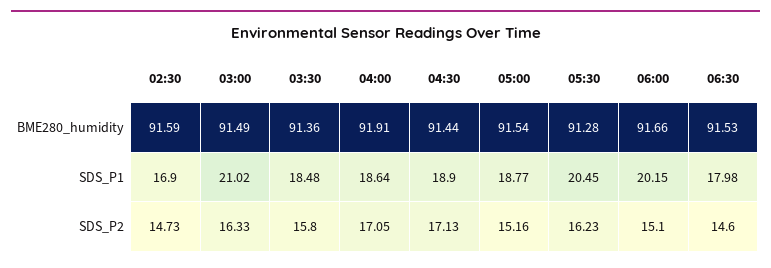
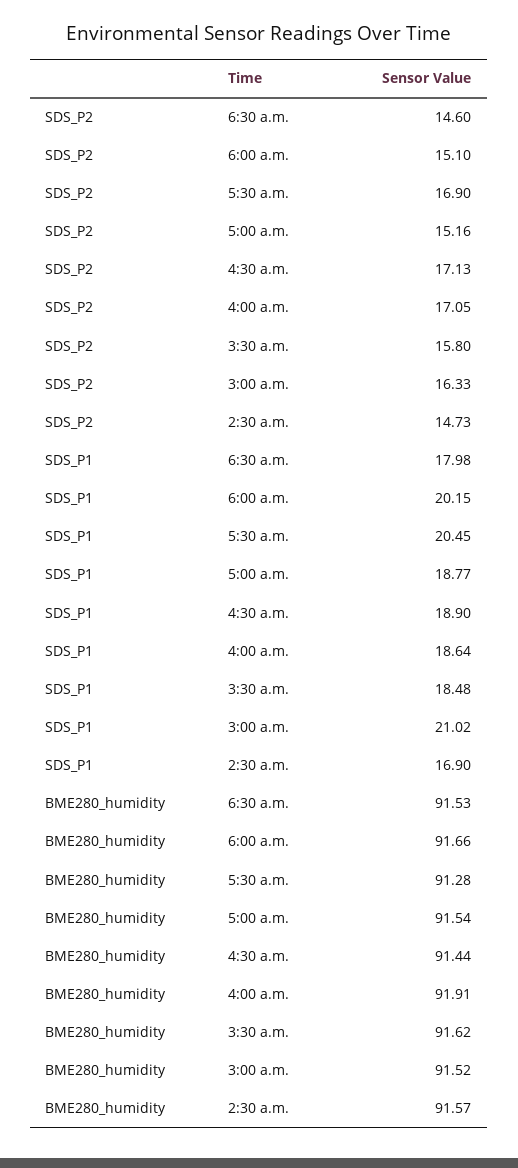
02:30, BME280_humidity: 91.59 -> 91.57
03:00, BME280_humidity: 91.49 -> 91.52
03:30, BME280_humidity: 91.36 -> 91.62
05:30, SDS_P2: 16.23 -> 16.9

